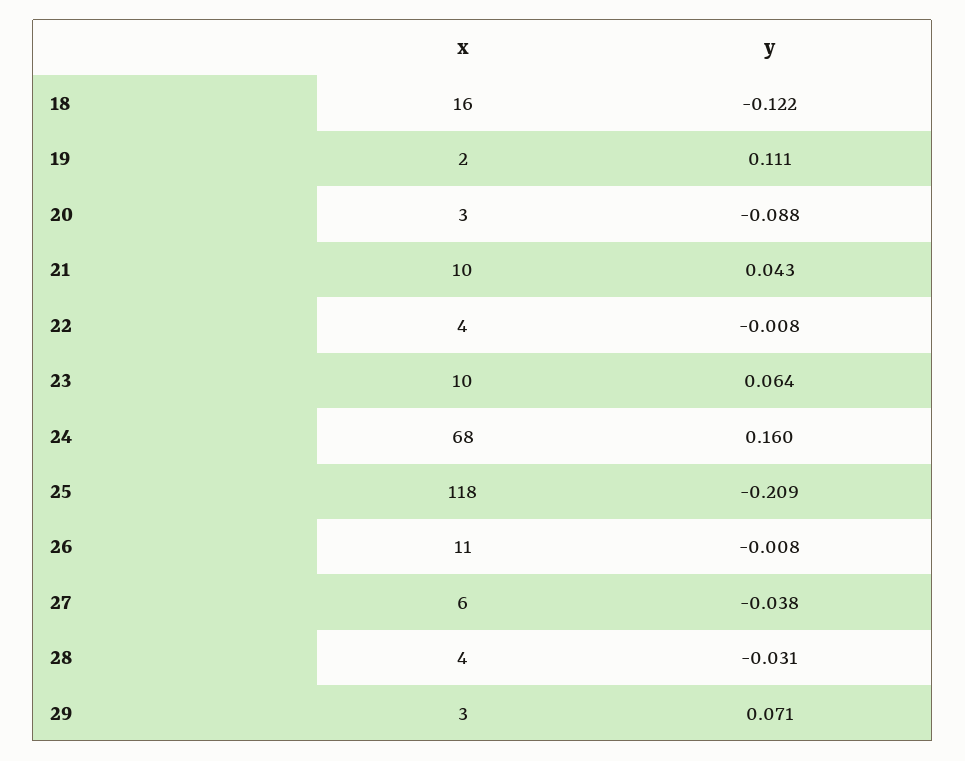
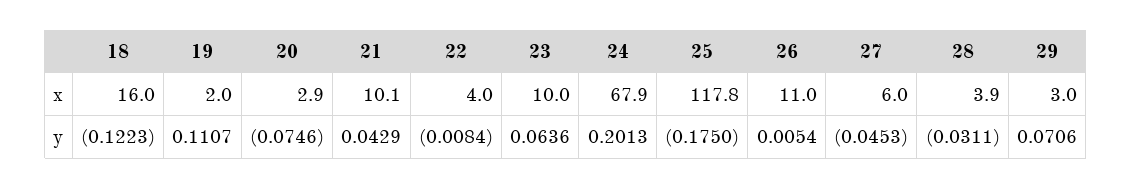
y, 20: -0.088 -> -0.0746
y, 24: 0.16 -> 0.2013
y, 25: -0.209 -> -0.175
y, 26: -0.008 -> 0.0054
y, 27: -0.038 -> -0.0453

